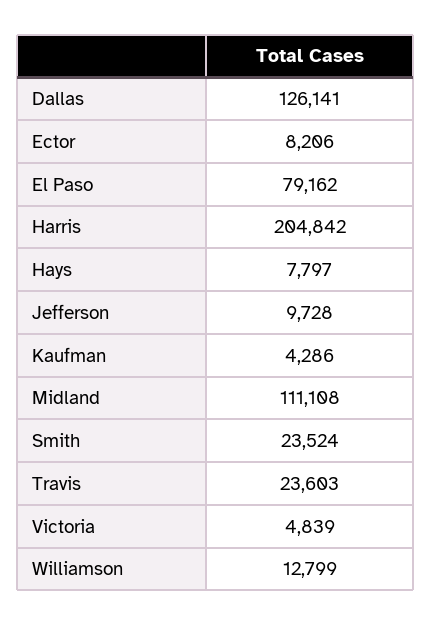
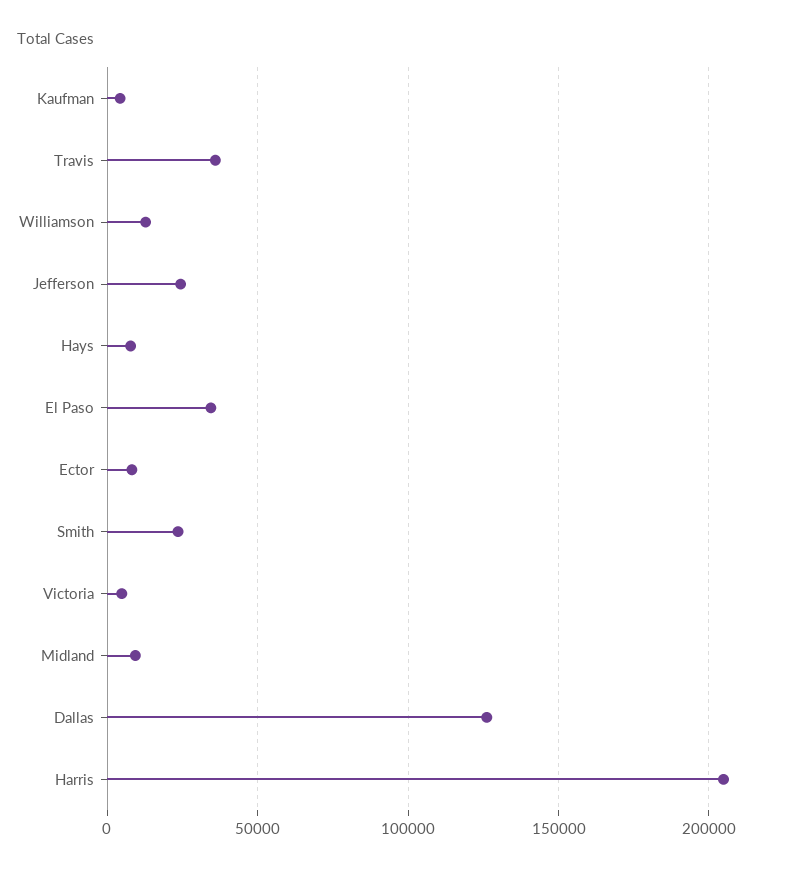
El Paso: 79162 -> 35000
Jefferson: 9728 -> 25000
Midland: 111108 -> 10000
Travis: 23603 -> 35000

